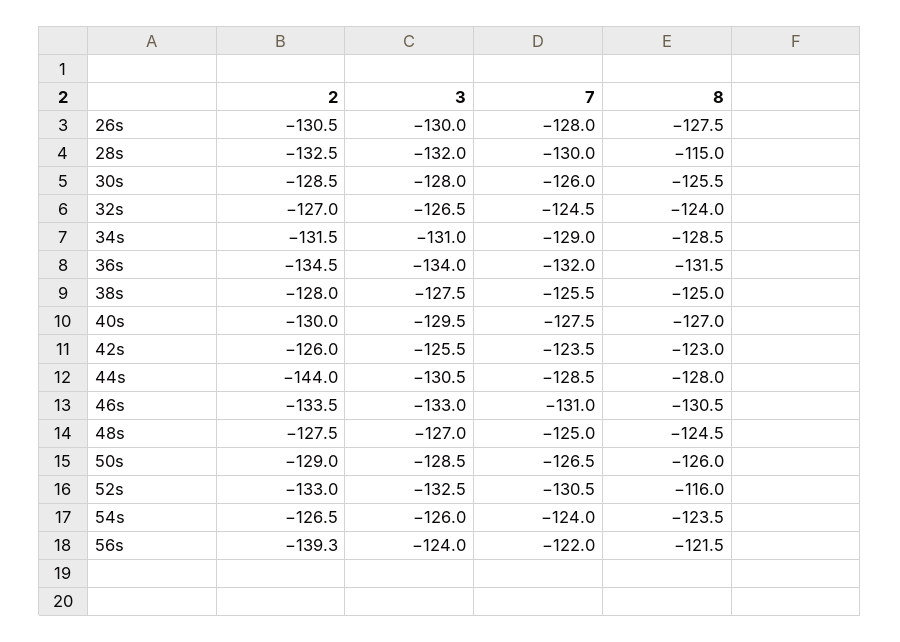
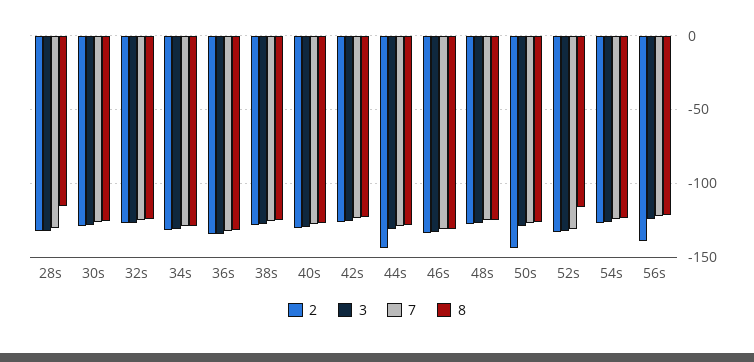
2, 26s: -130.5 -> none
3, 26s: -130 -> none
7, 26s: -128 -> none
8, 26s: -127.5 -> none
2, 50s: -129 -> -145

